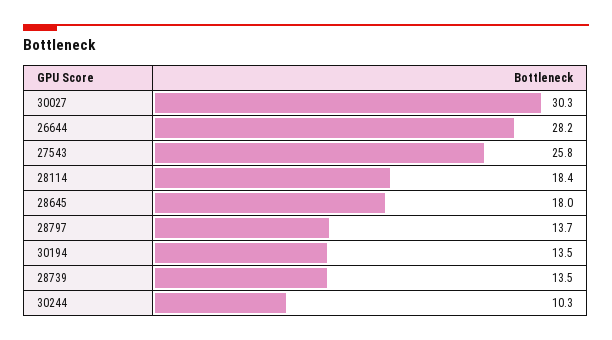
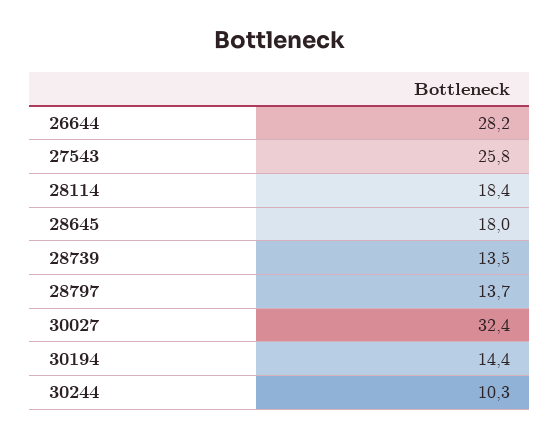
30027: 30.3 -> 32.4
30194: 13.5 -> 14.4

